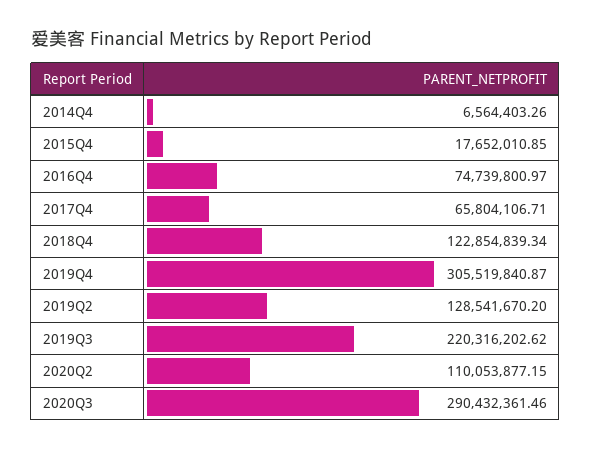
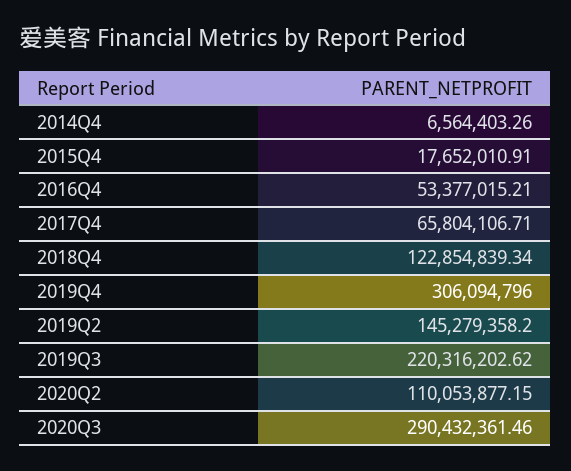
2015Q4: 17652010.85 -> 17652010.91
2016Q4: 74739800.97 -> 53377015.21
2019Q4: 305519840.87 -> 306094796
2019Q2: 128541670.2 -> 145279358.2

